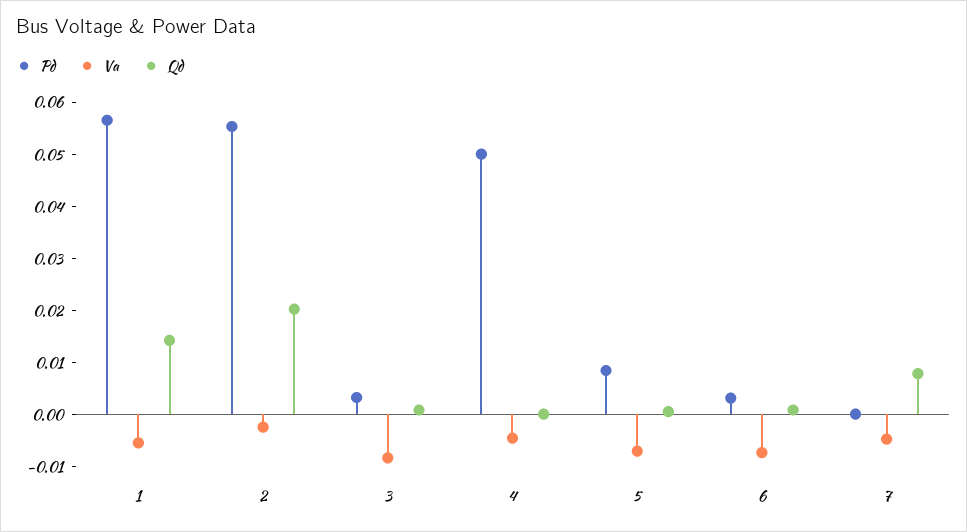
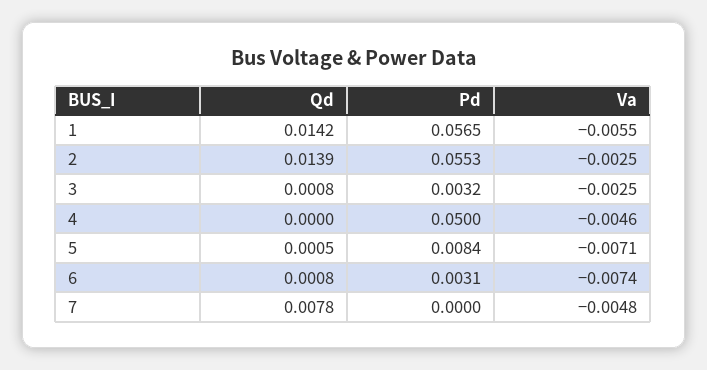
Qd, 2: 0.02 -> 0.0139
Va, 3: -0.008 -> -0.0025

